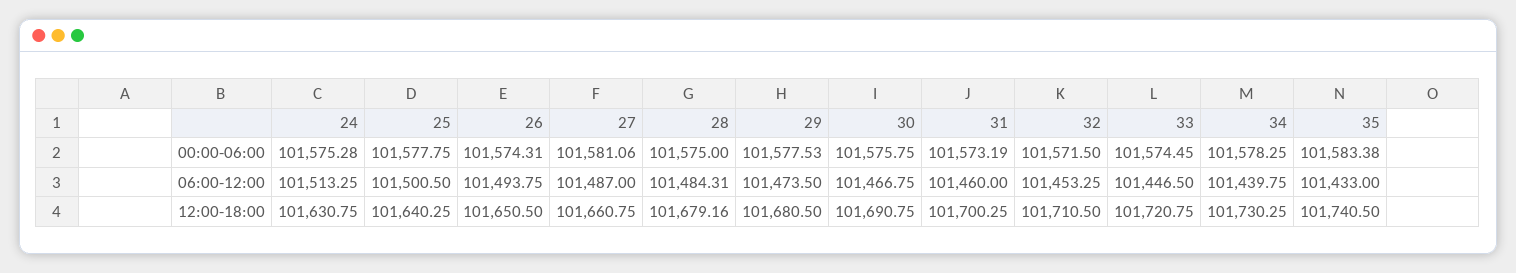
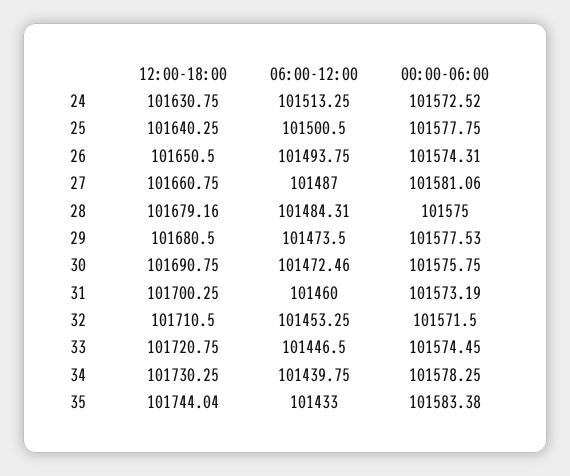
24, 00:00-06:00: 101575.28 -> 101572.52
30, 06:00-12:00: 101466.75 -> 101472.46
35, 12:00-18:00: 101740.5 -> 101744.04

